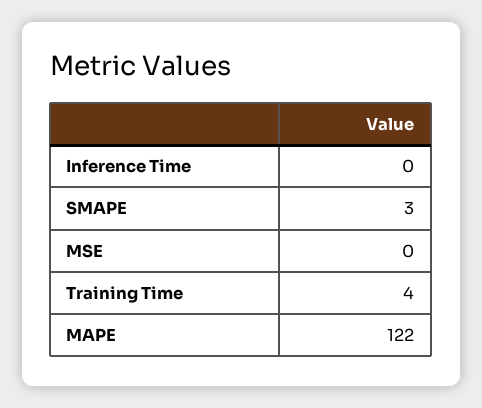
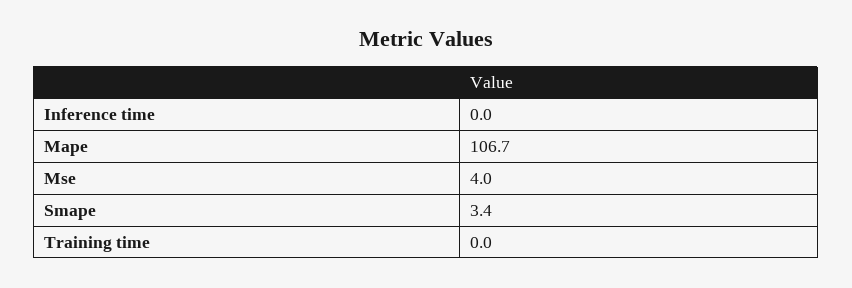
MSE: 0 -> 4
Training Time: 4 -> 0
MAPE: 122 -> 106.7

